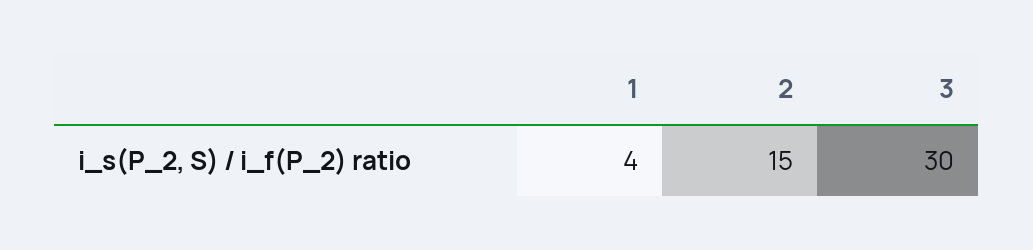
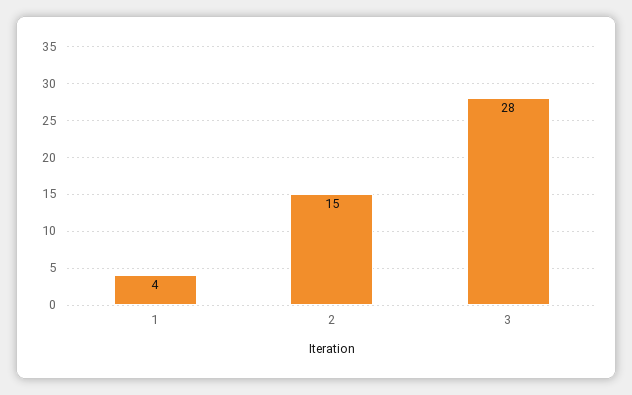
3: 30 -> 28

